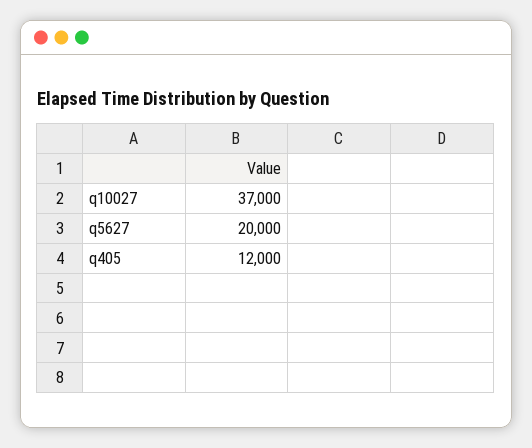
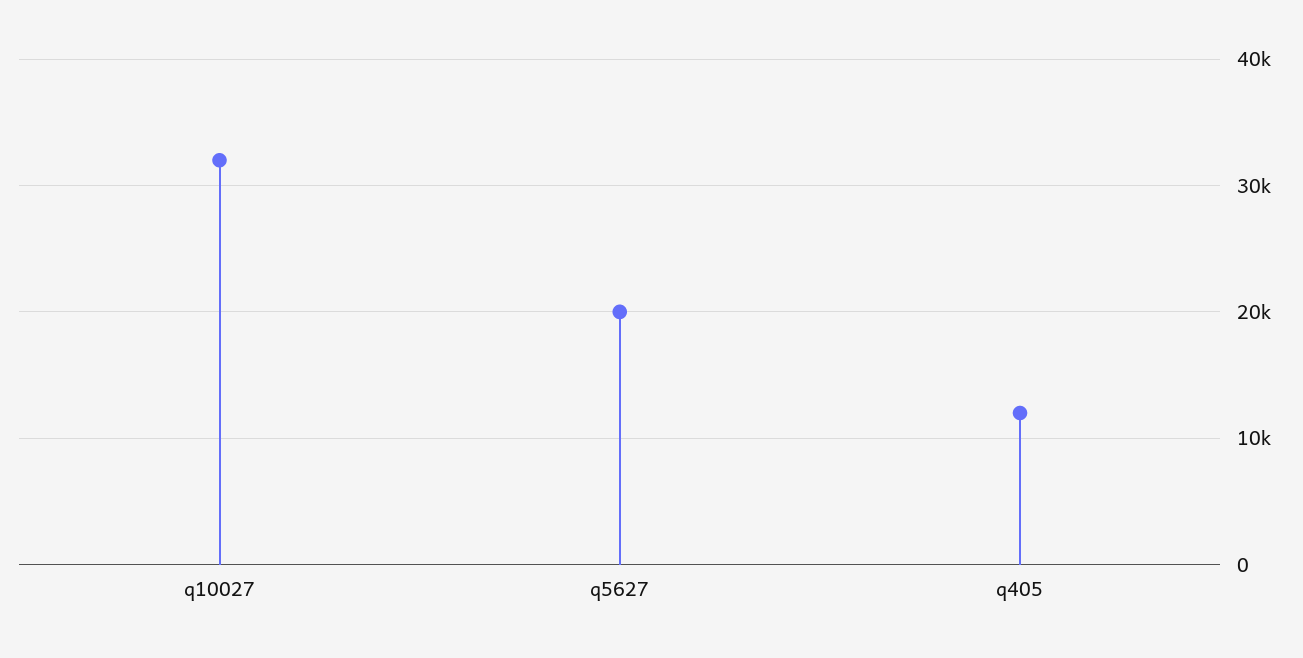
q10027: 37000 -> 32000

